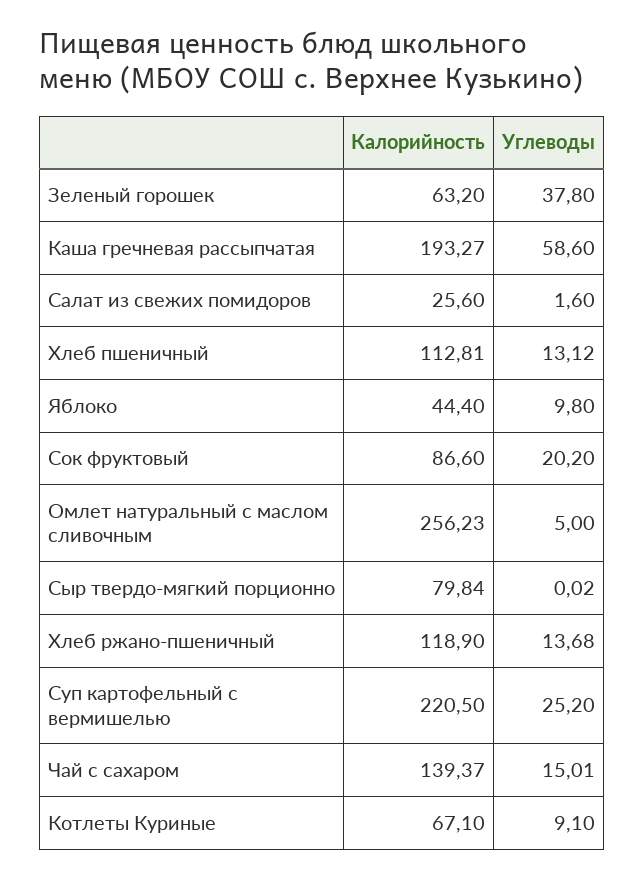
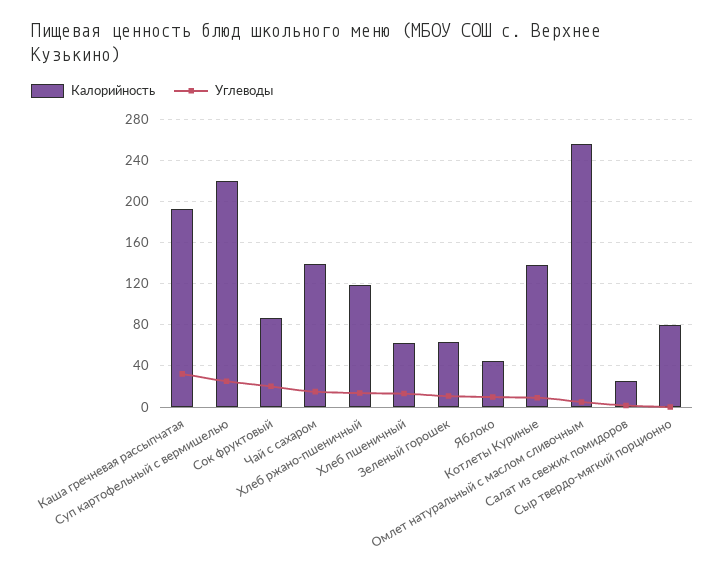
Углеводы, Зеленый горошек: 37.8 -> 10
Углеводы, Каша гречневая рассыпчатая: 58.6 -> 30
Калорийность, Хлеб пшеничный: 112.81 -> 60
Калорийность, Котлеты Куриные: 67.1 -> 140

